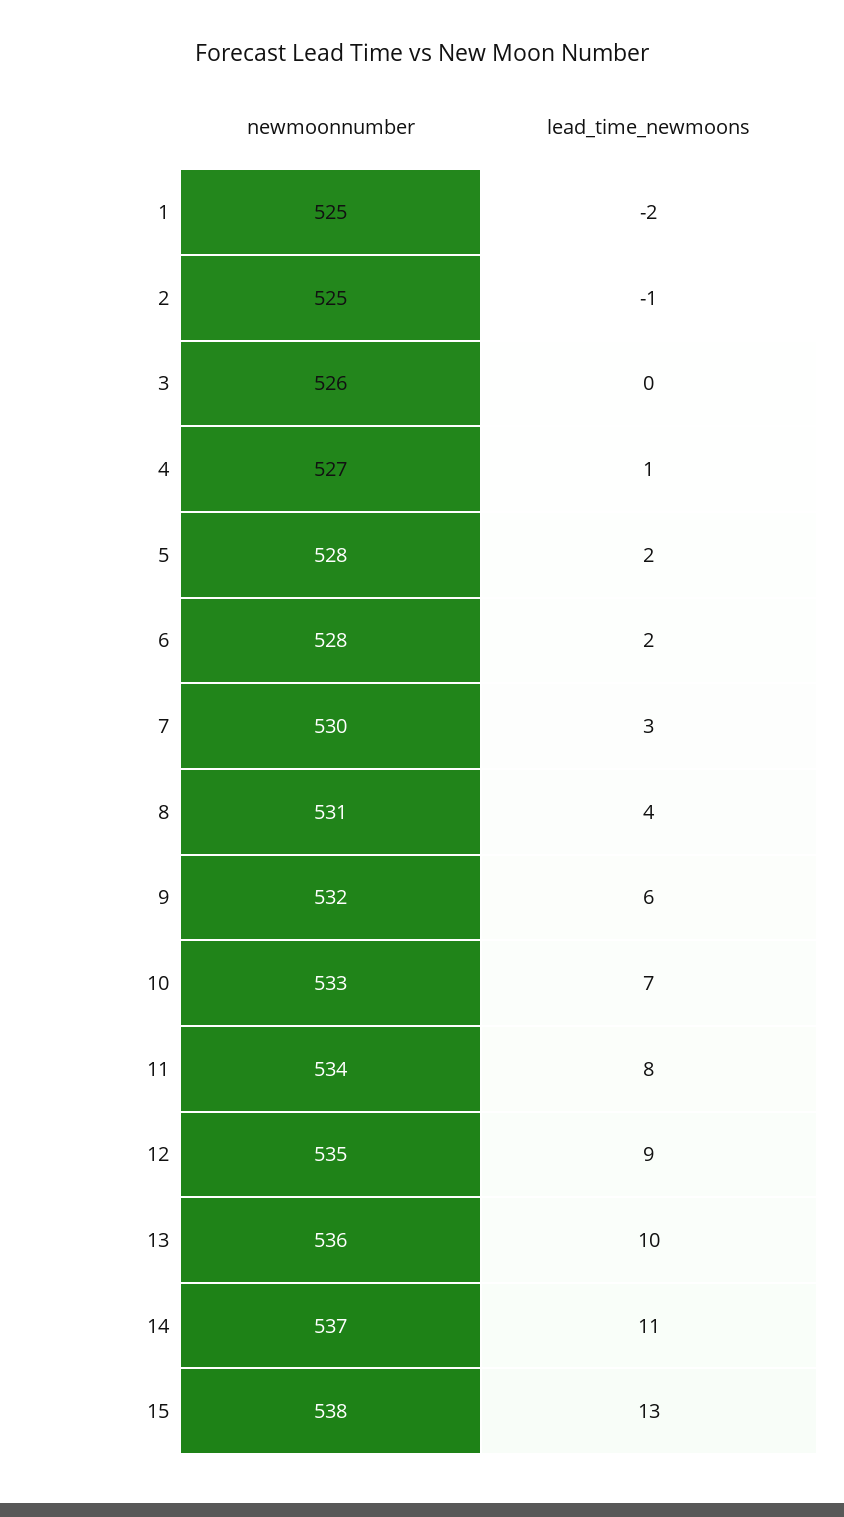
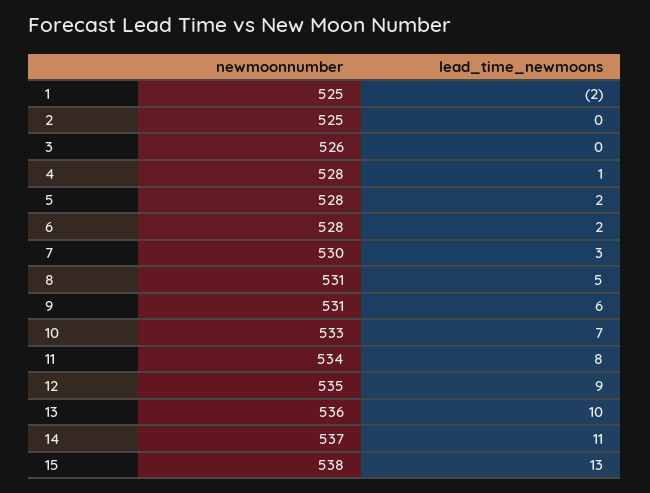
lead_time_newmoons, 2: -1 -> 0
newmoonnumber, 4: 527 -> 528
lead_time_newmoons, 8: 4 -> 5
newmoonnumber, 9: 532 -> 531

